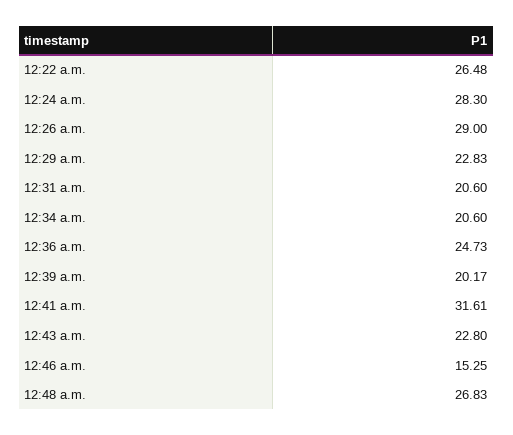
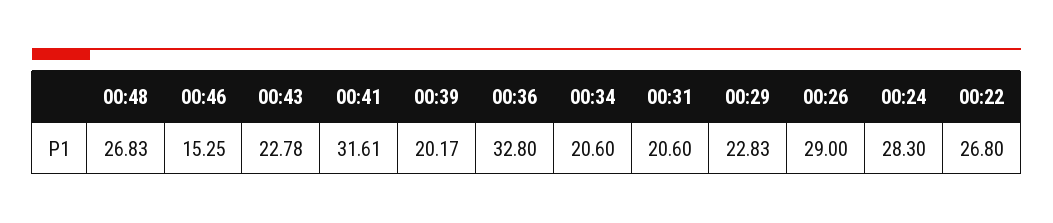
12:22 a.m.: 26.48 -> 26.8
12:36 a.m.: 24.73 -> 32.8
12:43 a.m.: 22.8 -> 22.78

